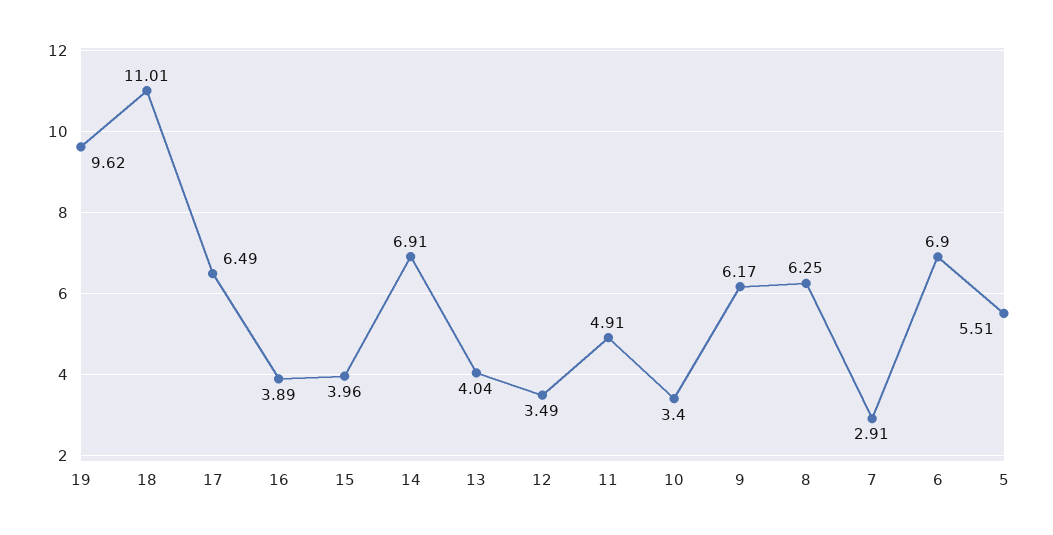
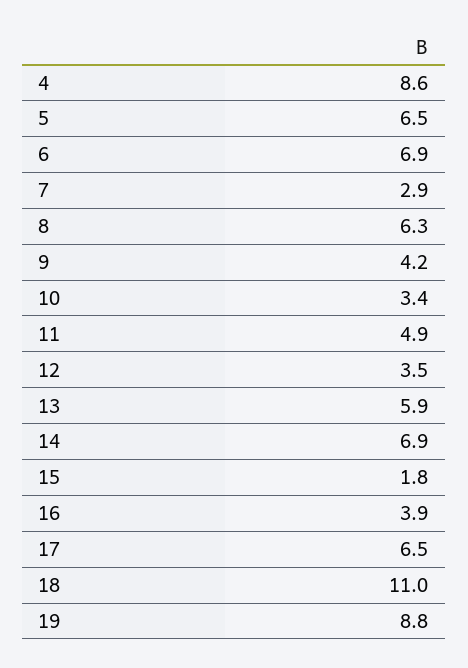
19: 9.62 -> 8.8
15: 3.96 -> 1.8
13: 4.04 -> 5.9
9: 6.17 -> 4.2
5: 5.51 -> 6.5
4: none -> 8.6

